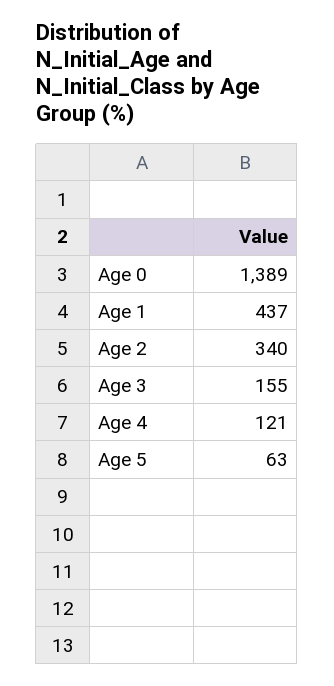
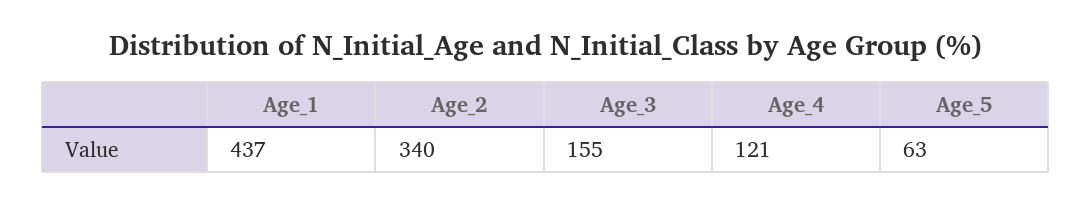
Age 0: 1389 -> none

